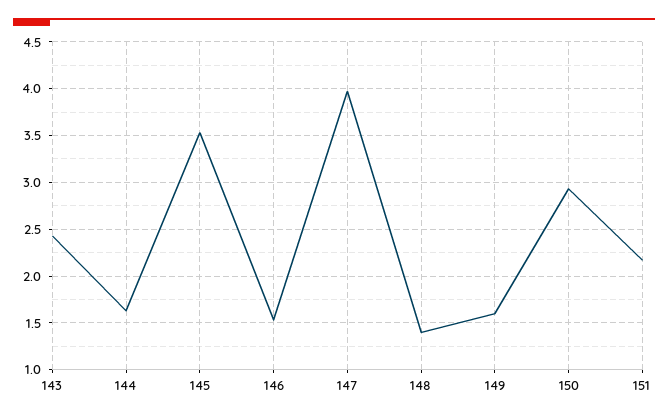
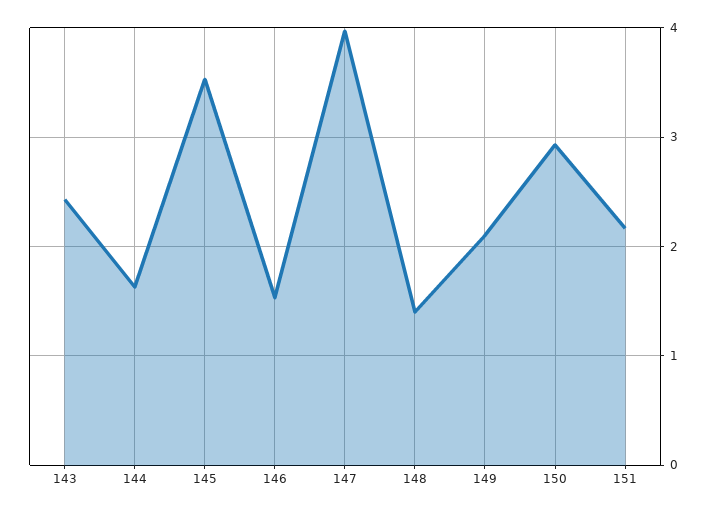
149: 1.6 -> 2.1

